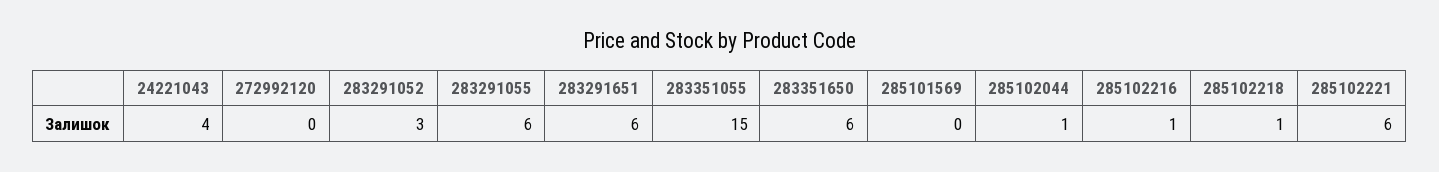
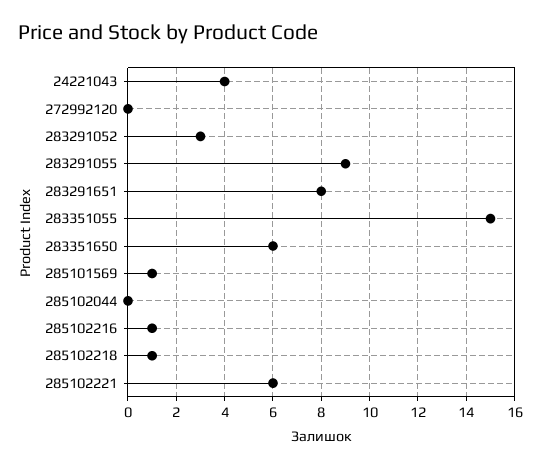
283291055: 6 -> 9
283291651: 6 -> 8
285101569: 0 -> 1
285102044: 1 -> 0

